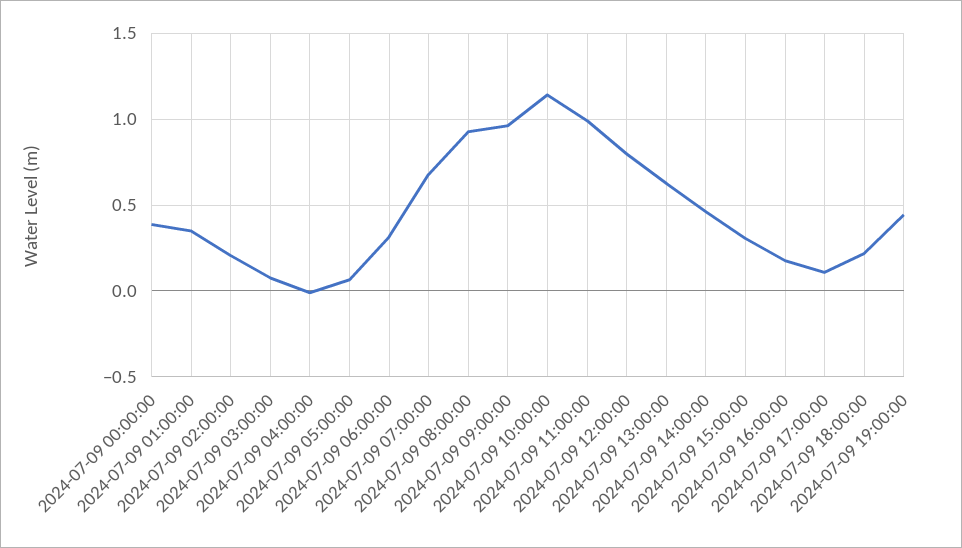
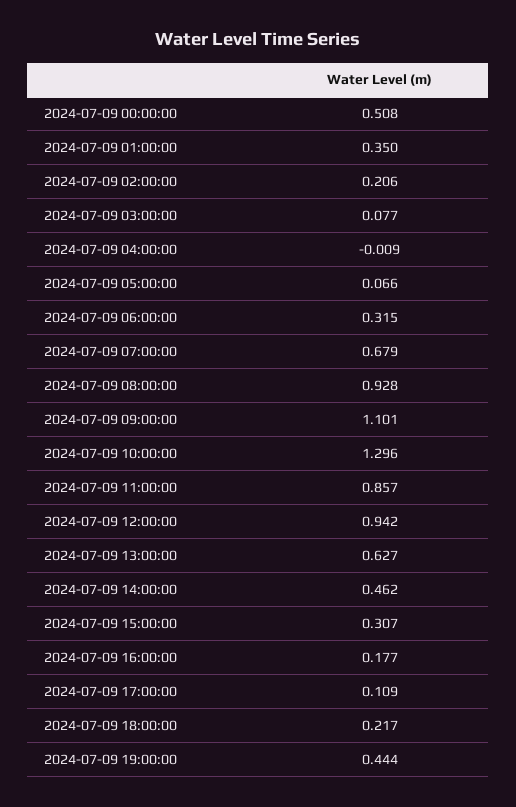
2024-07-09 00:00:00: 0.4 -> 0.508
2024-07-09 09:00:00: 0.95 -> 1.101
2024-07-09 10:00:00: 1.15 -> 1.296
2024-07-09 11:00:00: 1 -> 0.857
2024-07-09 12:00:00: 0.8 -> 0.942

